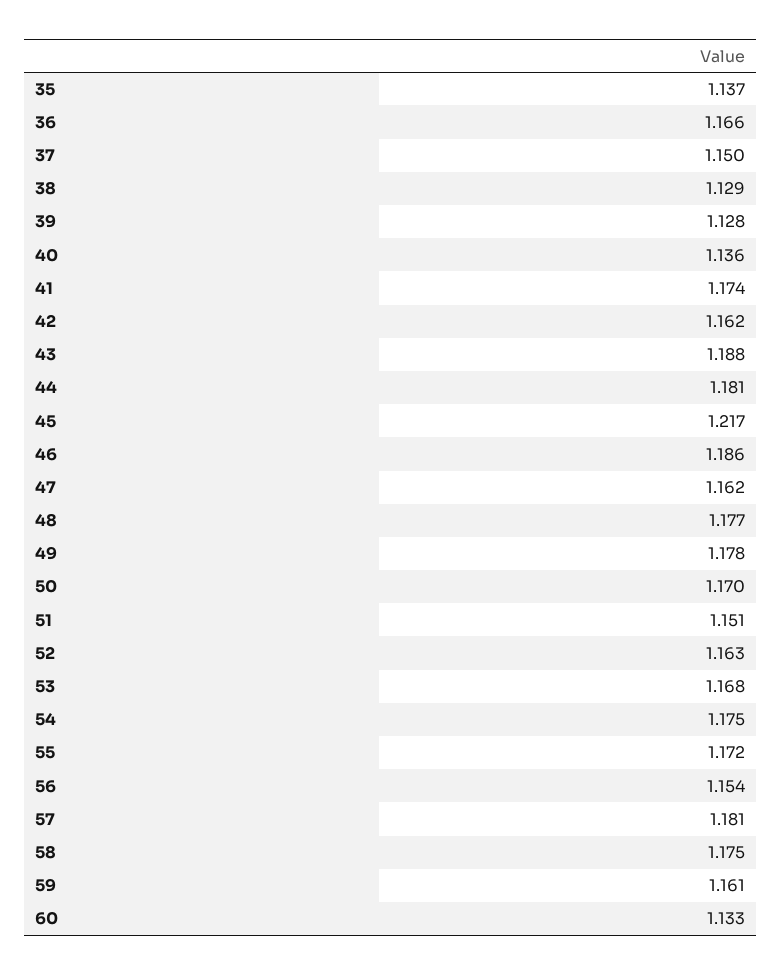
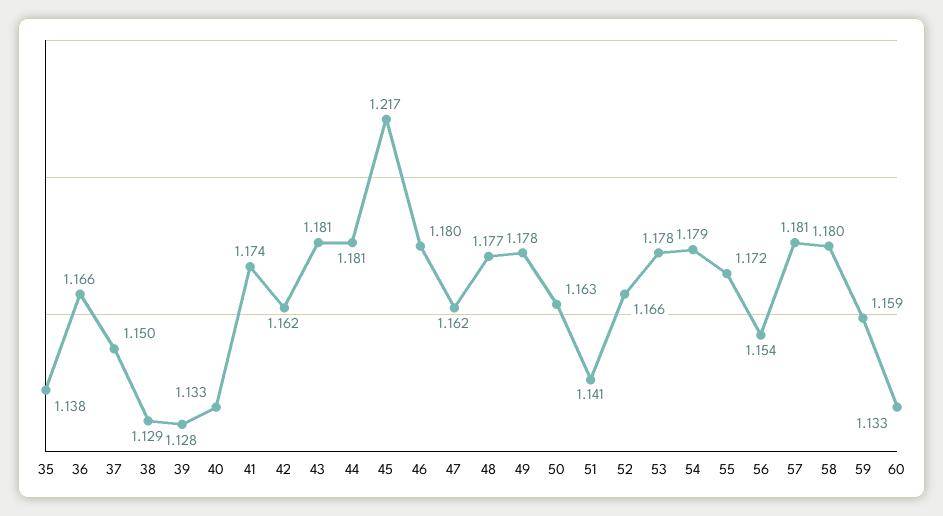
35: 1.137 -> 1.138
40: 1.136 -> 1.133
43: 1.188 -> 1.181
46: 1.186 -> 1.18
50: 1.17 -> 1.163
51: 1.151 -> 1.141
52: 1.163 -> 1.166
53: 1.168 -> 1.178
54: 1.175 -> 1.179
58: 1.175 -> 1.18
59: 1.161 -> 1.159

